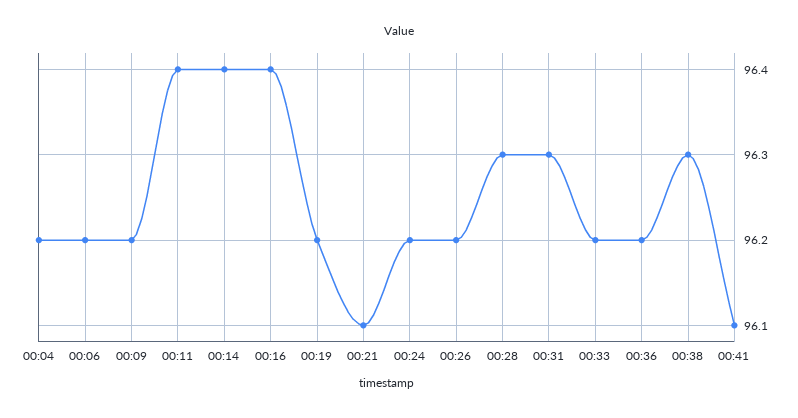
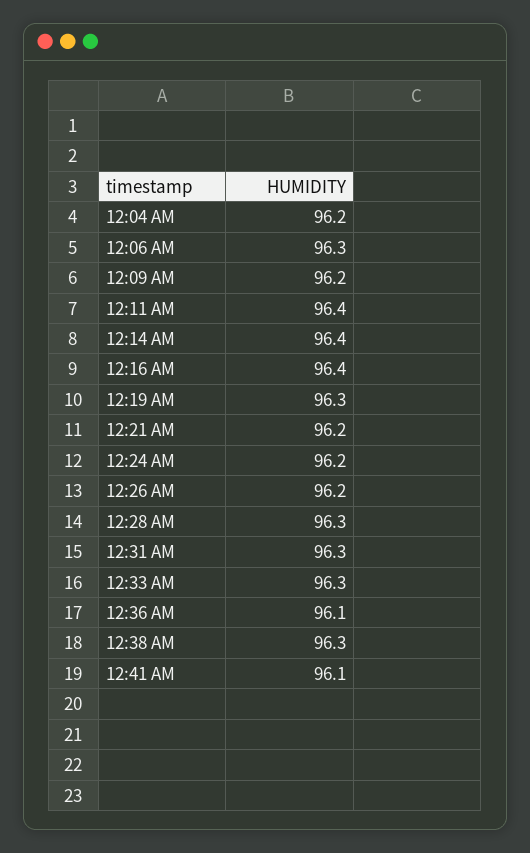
00:06: 96.2 -> 96.3
00:19: 96.2 -> 96.3
00:21: 96.1 -> 96.2
00:33: 96.2 -> 96.3
00:36: 96.2 -> 96.1

